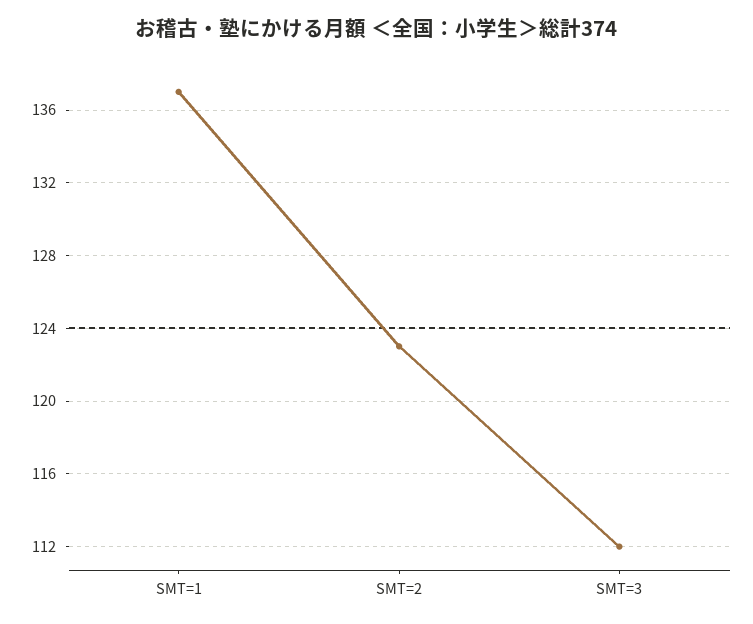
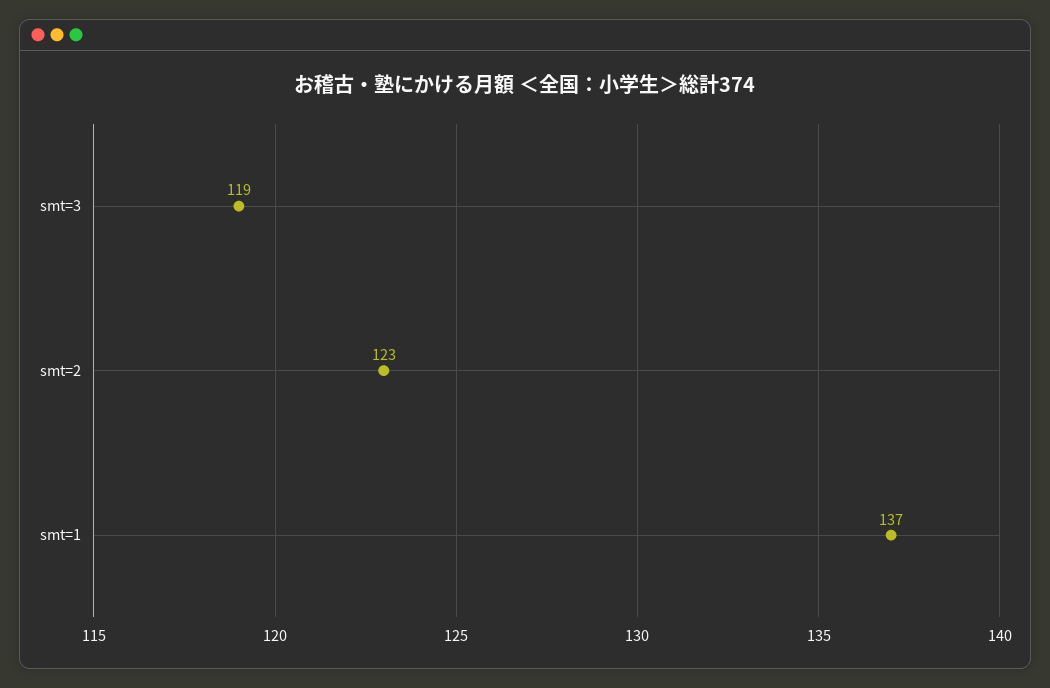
SMT=3: 112 -> 119

